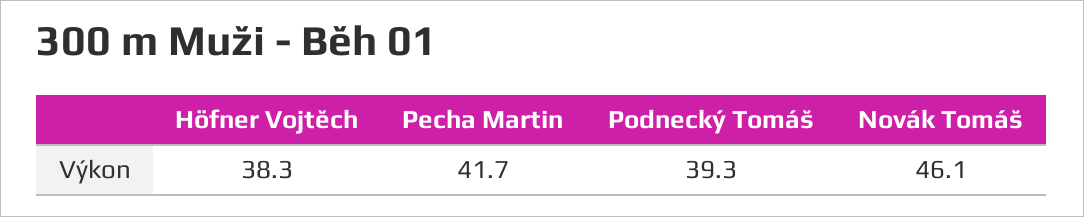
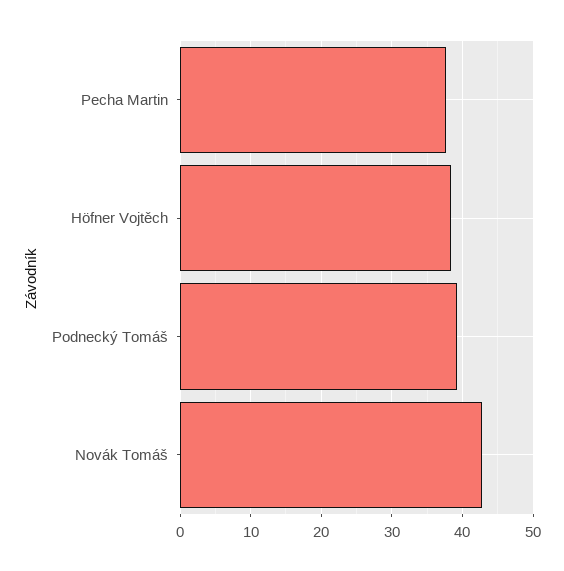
Pecha Martin: 41.7 -> 38
Novák Tomáš: 46.1 -> 43

